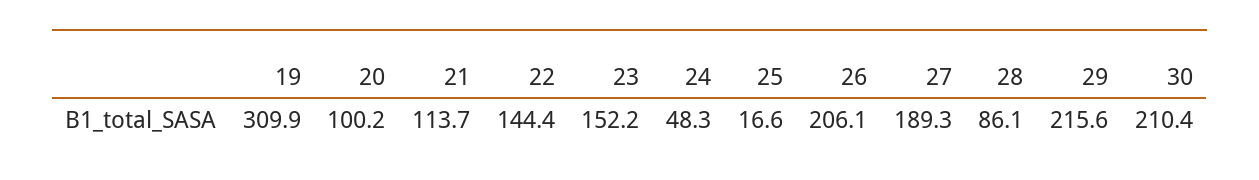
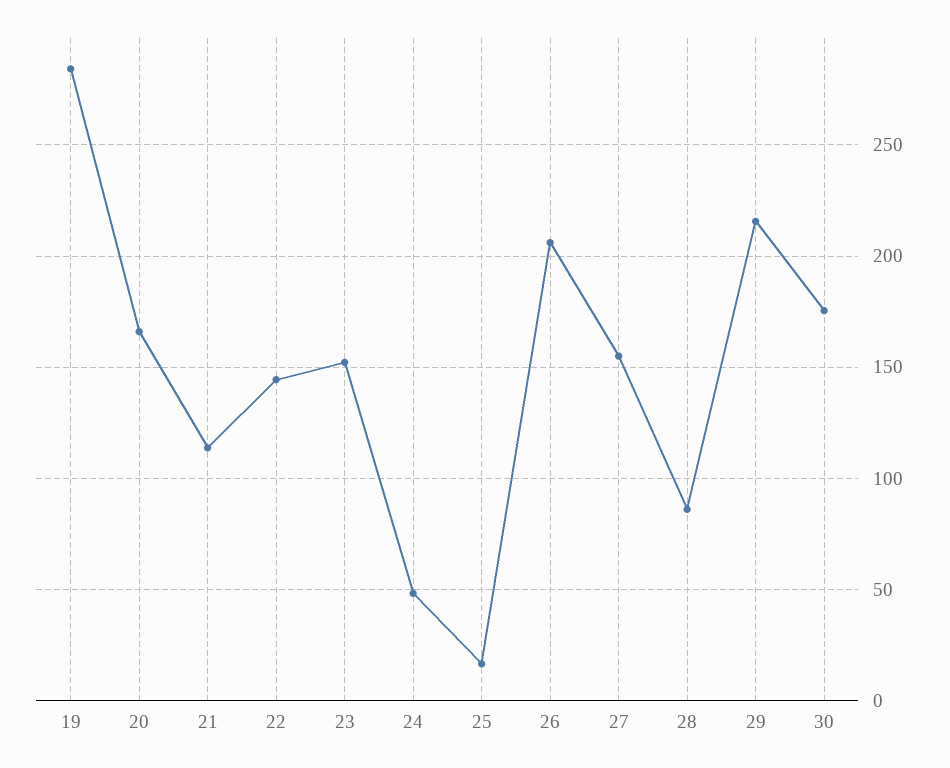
19: 309.9 -> 285
20: 100.2 -> 165
27: 189.3 -> 155
30: 210.4 -> 175

